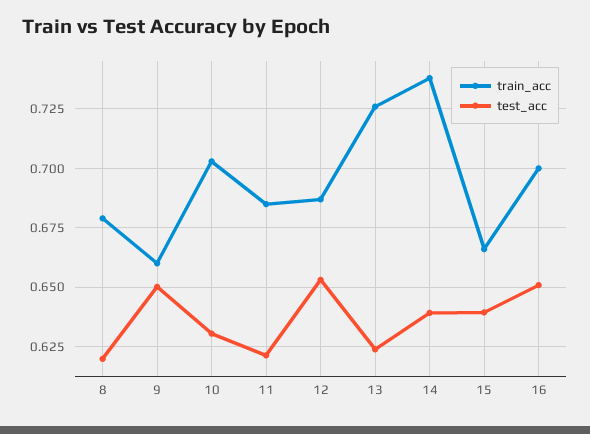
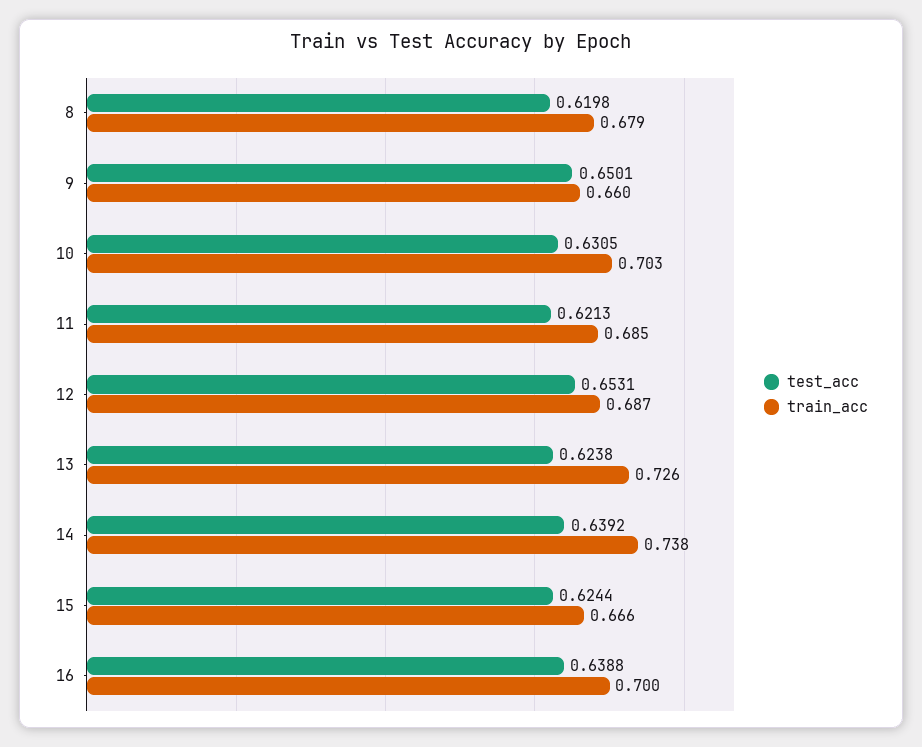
test_acc, 15: 0.64 -> 0.6244
test_acc, 16: 0.65 -> 0.6388

